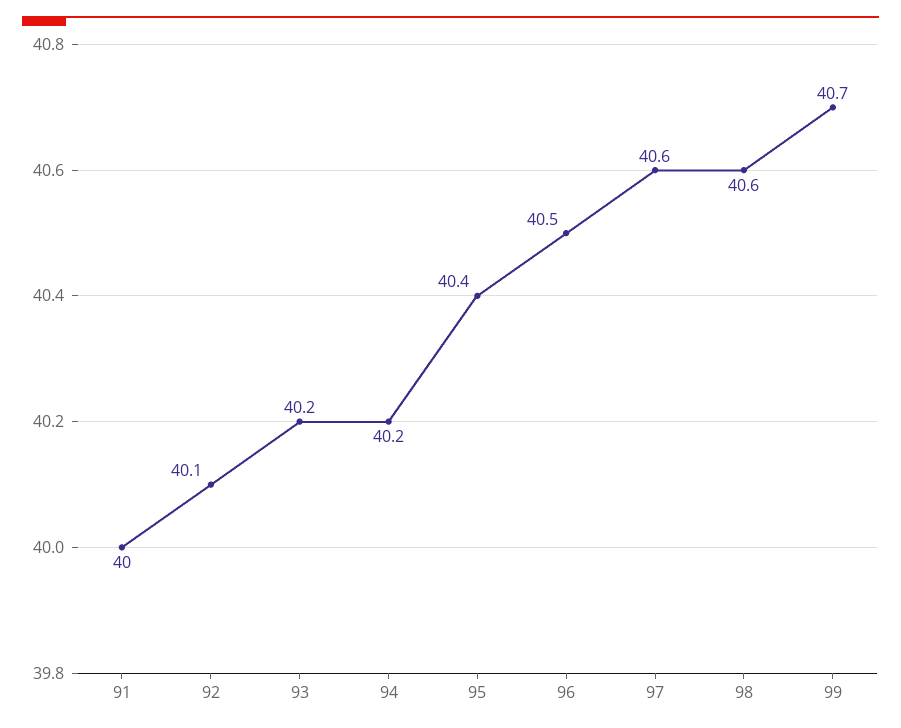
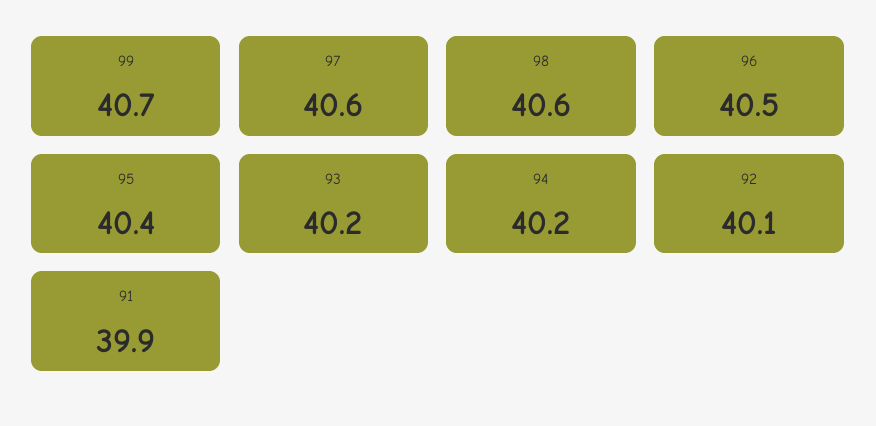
91: 40 -> 39.9

